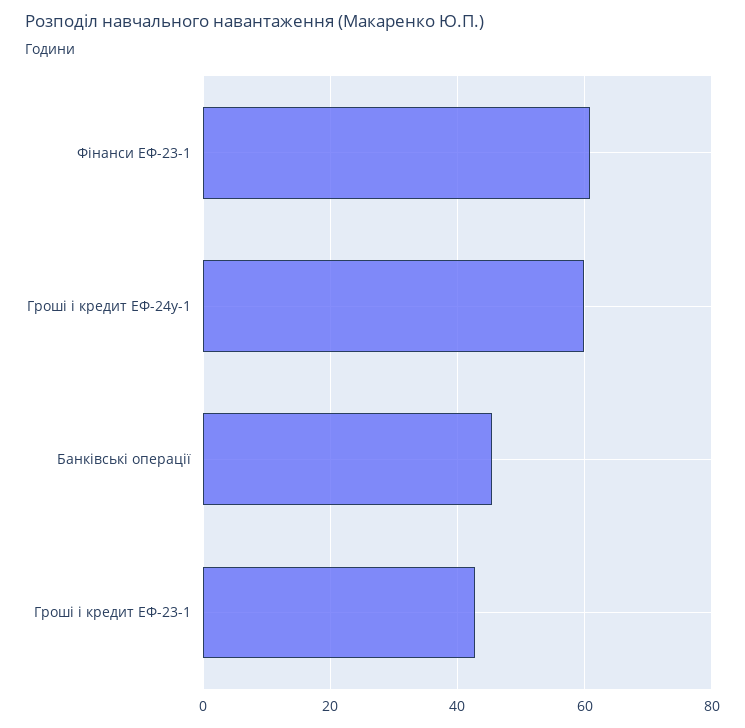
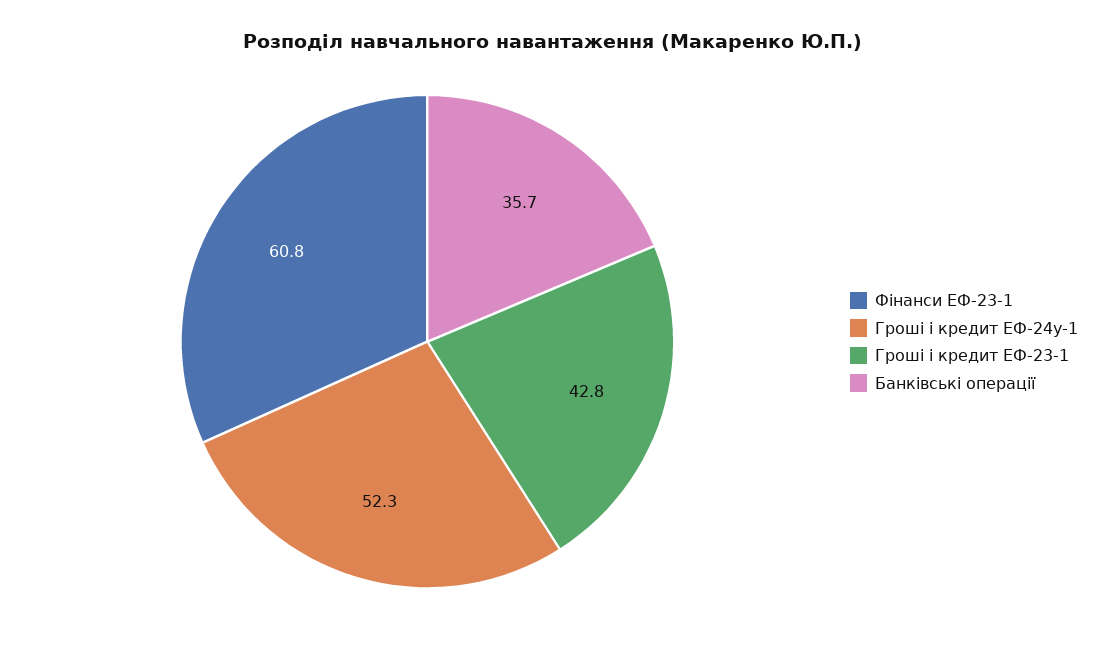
Гроші і кредит ЕФ-24у-1: 60 -> 52.3
Банківські операції: 46 -> 35.7

